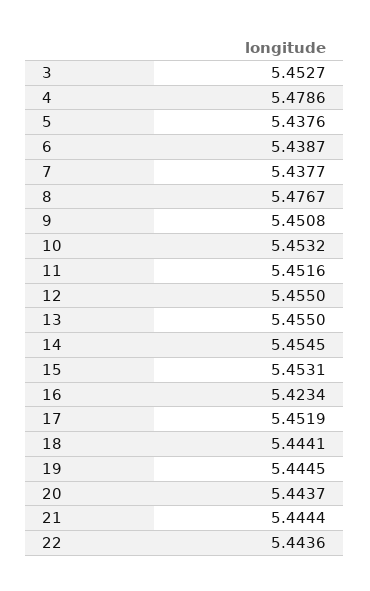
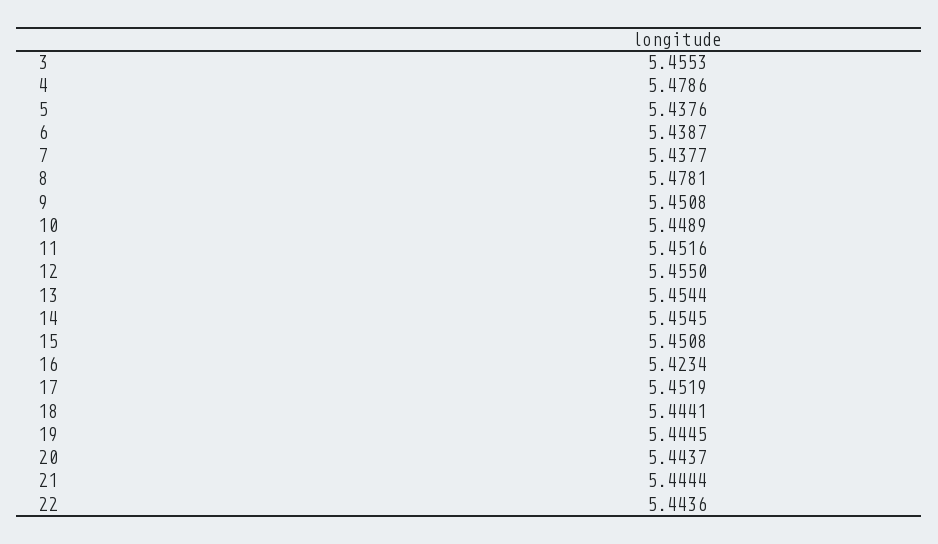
3: 5.4527 -> 5.4553
8: 5.4767 -> 5.4781
10: 5.4532 -> 5.4489
13: 5.455 -> 5.4544
15: 5.4531 -> 5.4508

